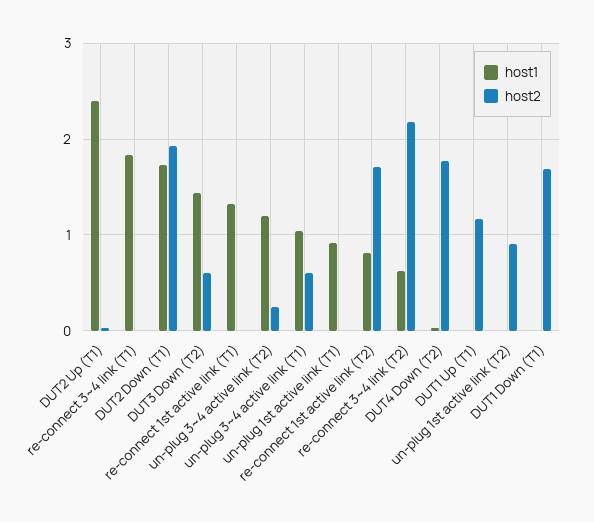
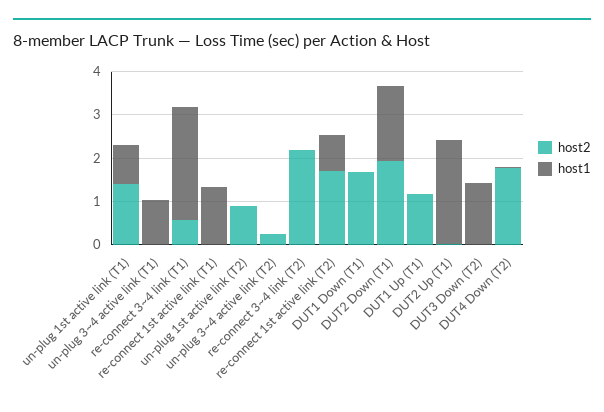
host1, re-connect 3~4 link (T1): 1.8 -> 2.6
host2, re-connect 3~4 link (T1): 0 -> 0.6
host2, DUT3 Down (T2): 0.6 -> 0
host1, un-plug 3~4 active link (T2): 1.2 -> 0
host2, un-plug 3~4 active link (T1): 0.6 -> 0
host2, un-plug 1st active link (T1): 0 -> 1.4
host1, re-connect 3~4 link (T2): 0.6 -> 0

